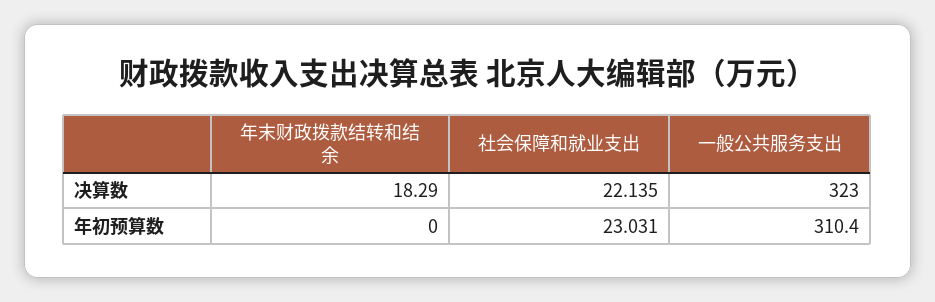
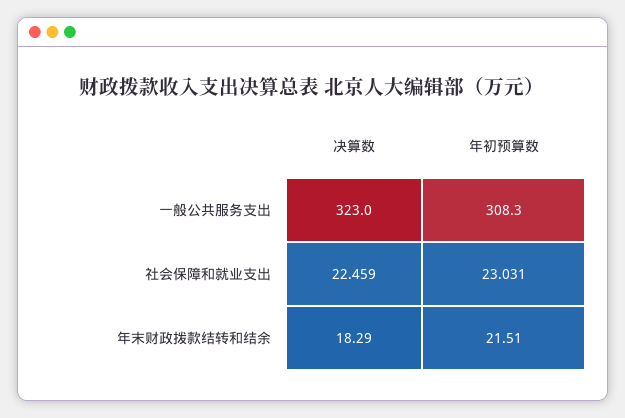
社会保障和就业支出, 决算数: 22.135 -> 22.459
年末财政拨款结转和结余, 年初预算数: 0 -> 21.51
一般公共服务支出, 年初预算数: 310.4 -> 308.3

